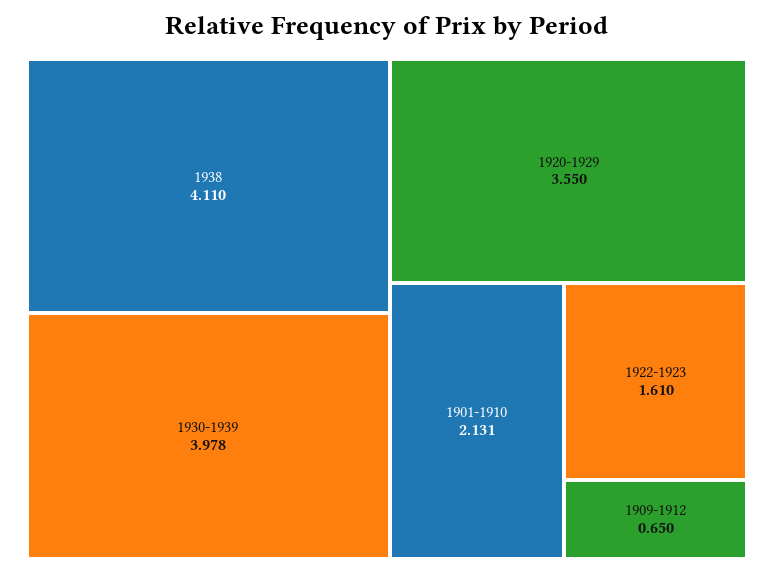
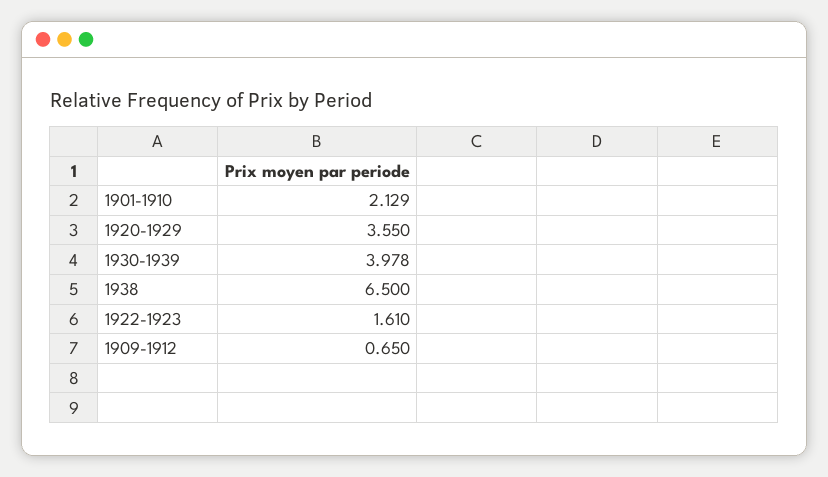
1938: 4.11 -> 6.5
1901-1910: 2.131 -> 2.129

